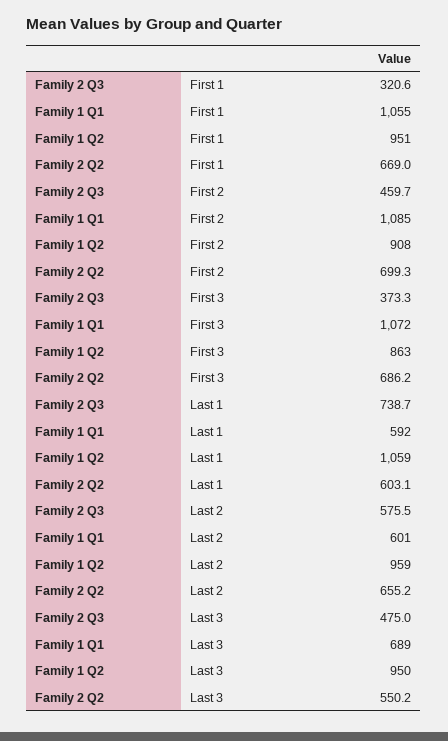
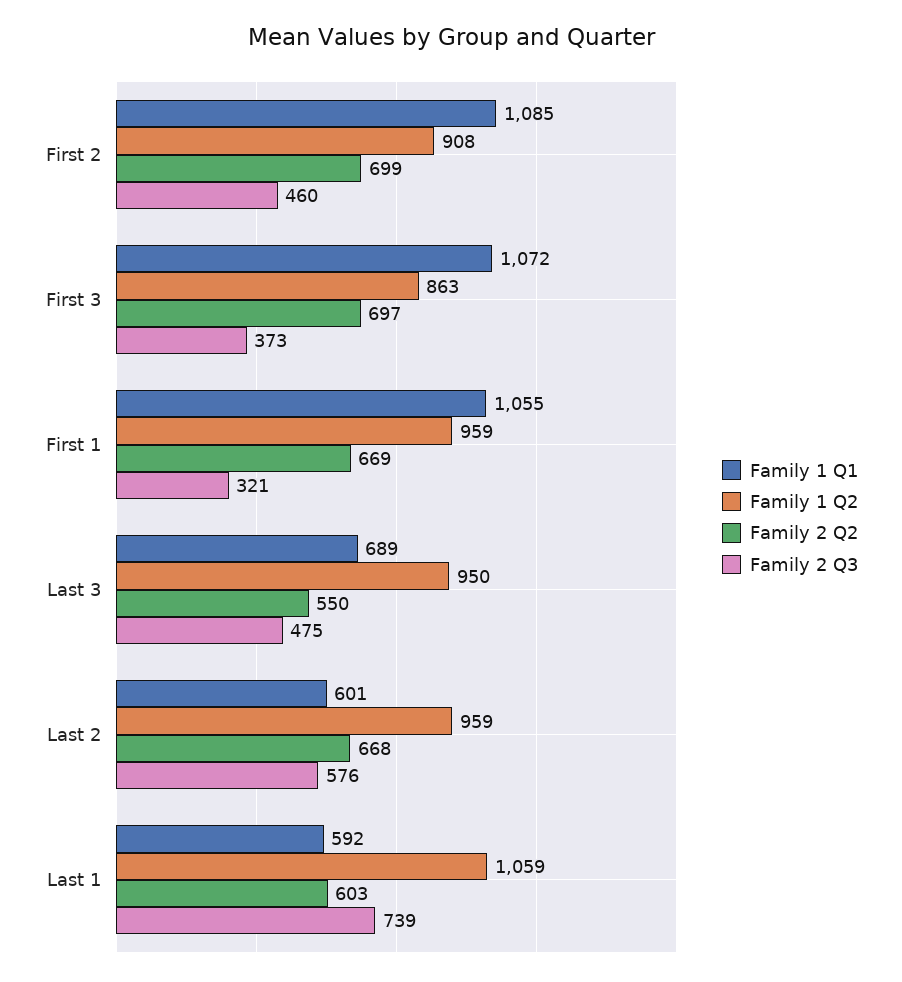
Family 1 Q2, First 1: 951 -> 959
Family 2 Q2, First 3: 686.2 -> 697
Family 2 Q2, Last 2: 655.2 -> 668

